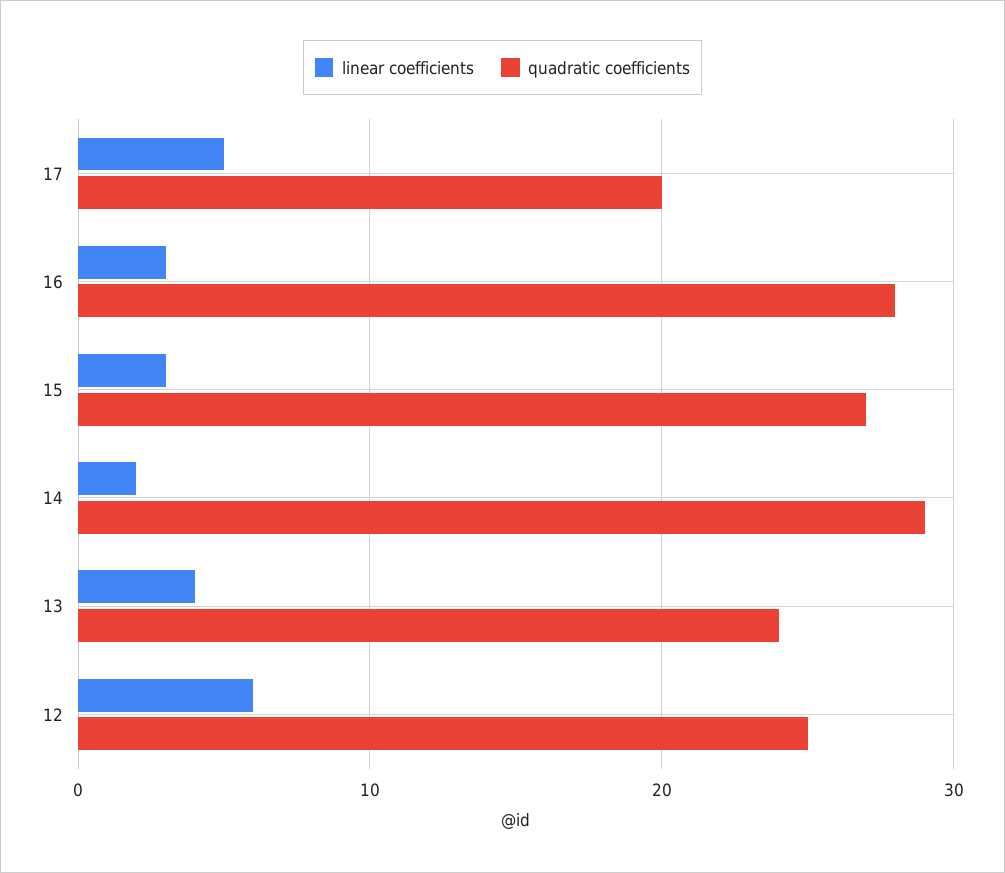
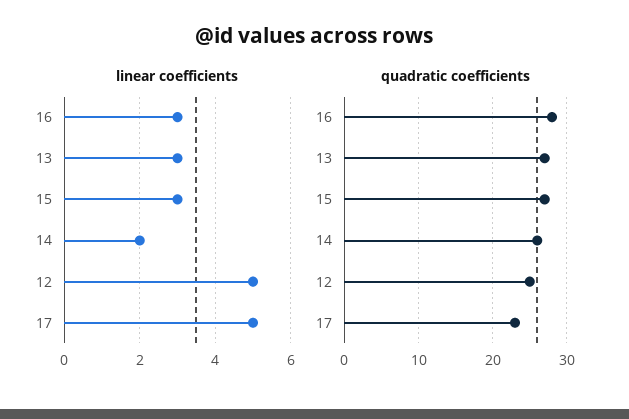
quadratic coefficients, 17: 20 -> 23
quadratic coefficients, 14: 29 -> 26
linear coefficients, 13: 4 -> 3
quadratic coefficients, 13: 24 -> 27
linear coefficients, 12: 6 -> 5

